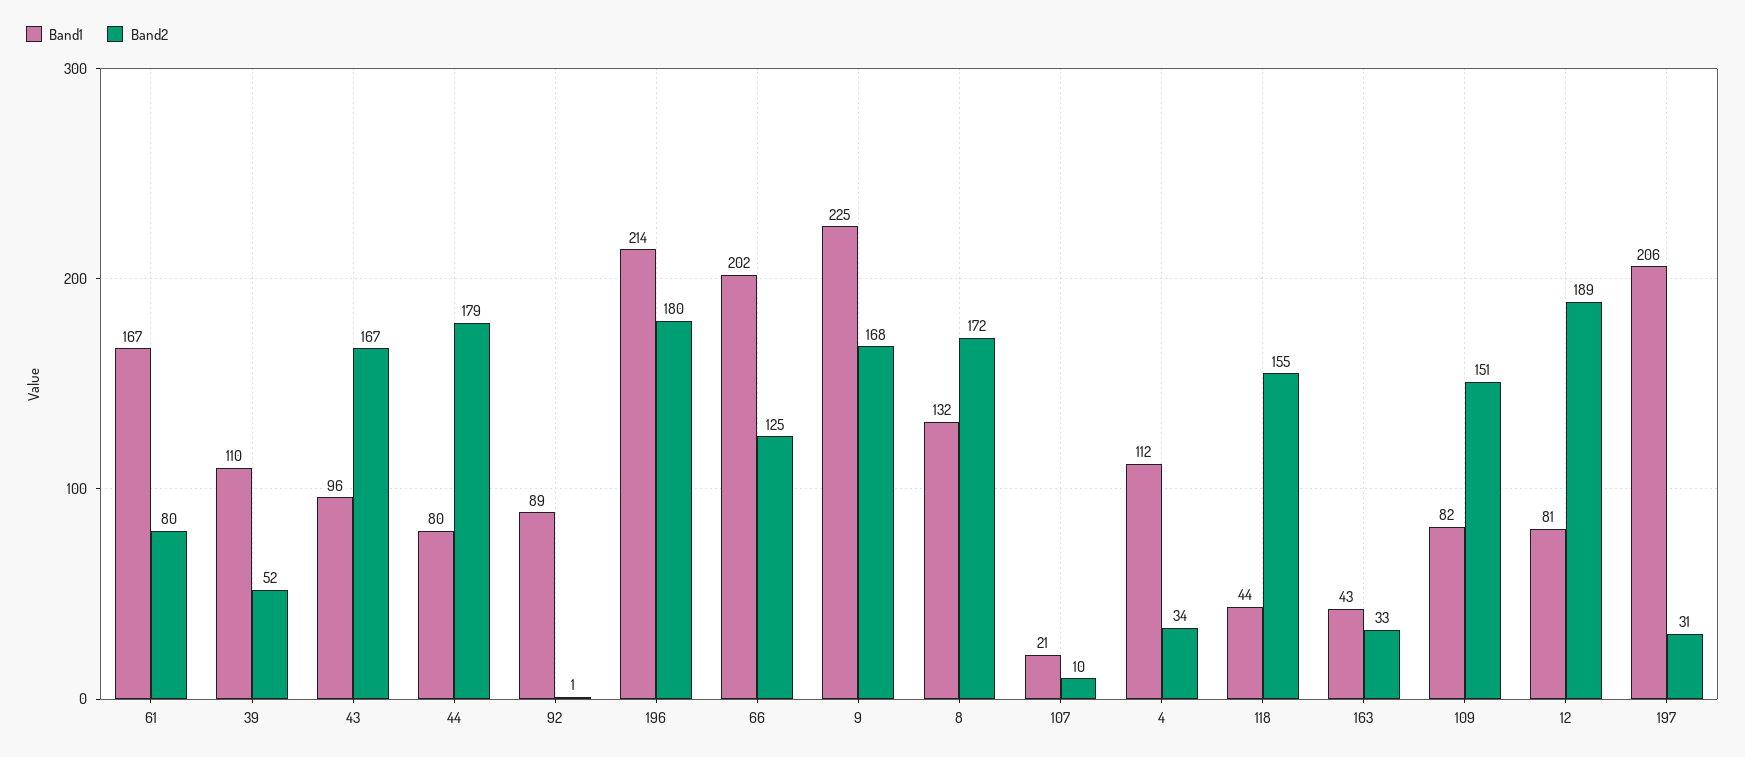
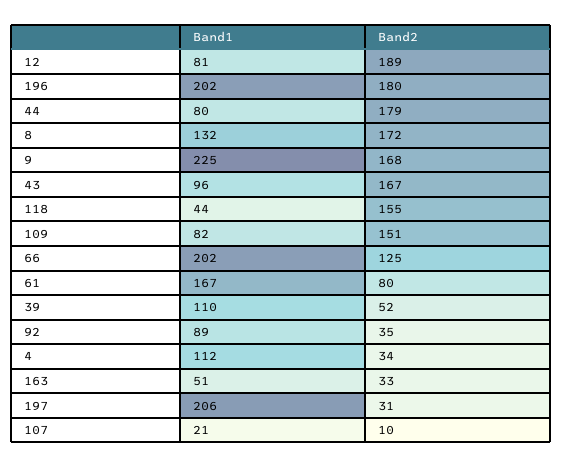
Band2, 92: 1 -> 35
Band1, 196: 214 -> 202
Band1, 163: 43 -> 51

